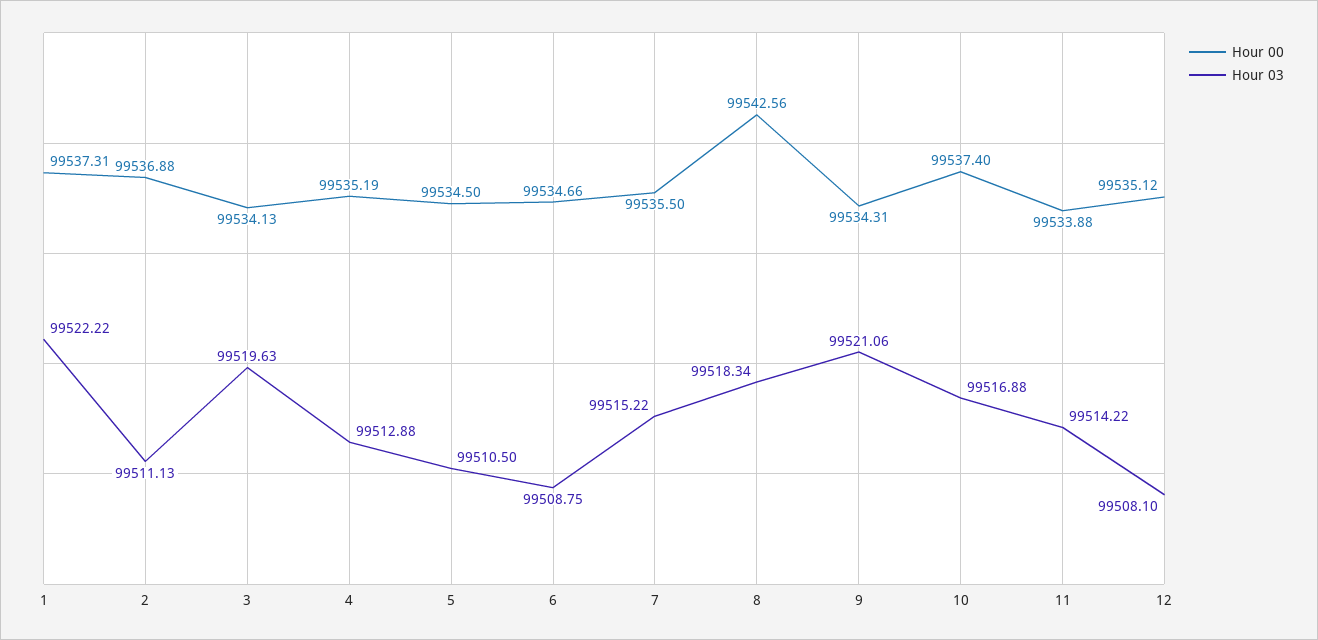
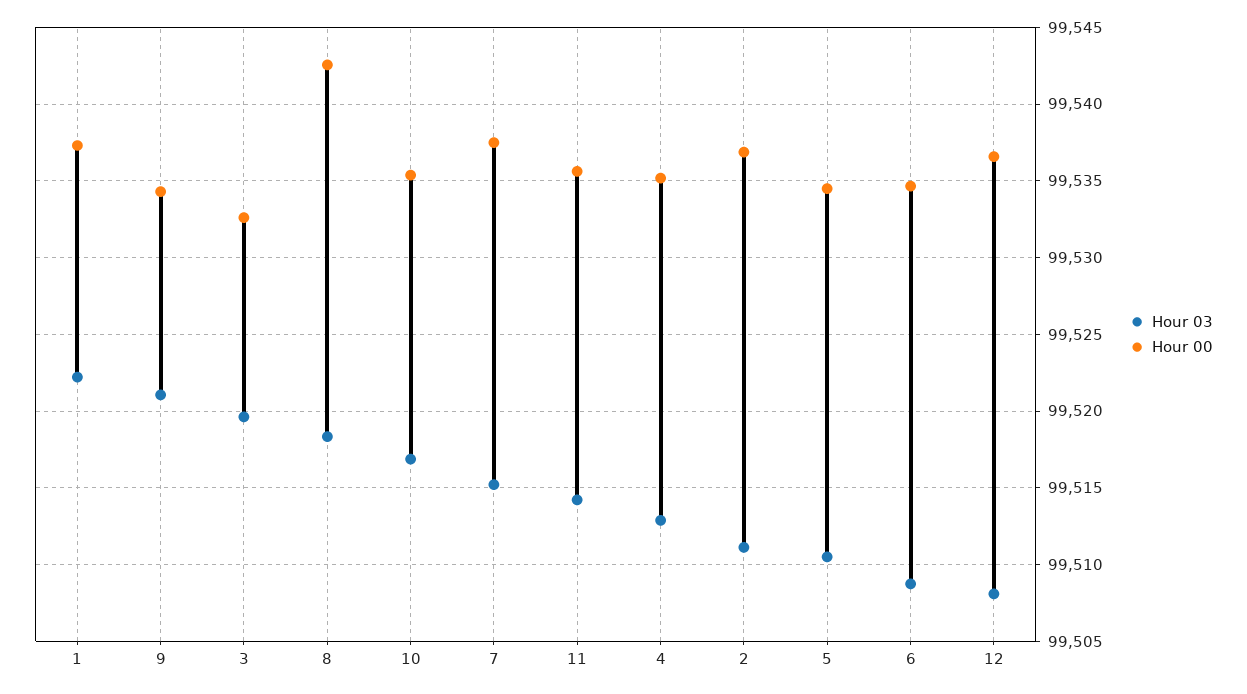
Hour 00, 3: 99534.13 -> 99532.5
Hour 00, 7: 99535.5 -> 99537.5
Hour 00, 10: 99537.4 -> 99535.5
Hour 00, 11: 99533.88 -> 99535.5
Hour 00, 12: 99535.12 -> 99536.5

